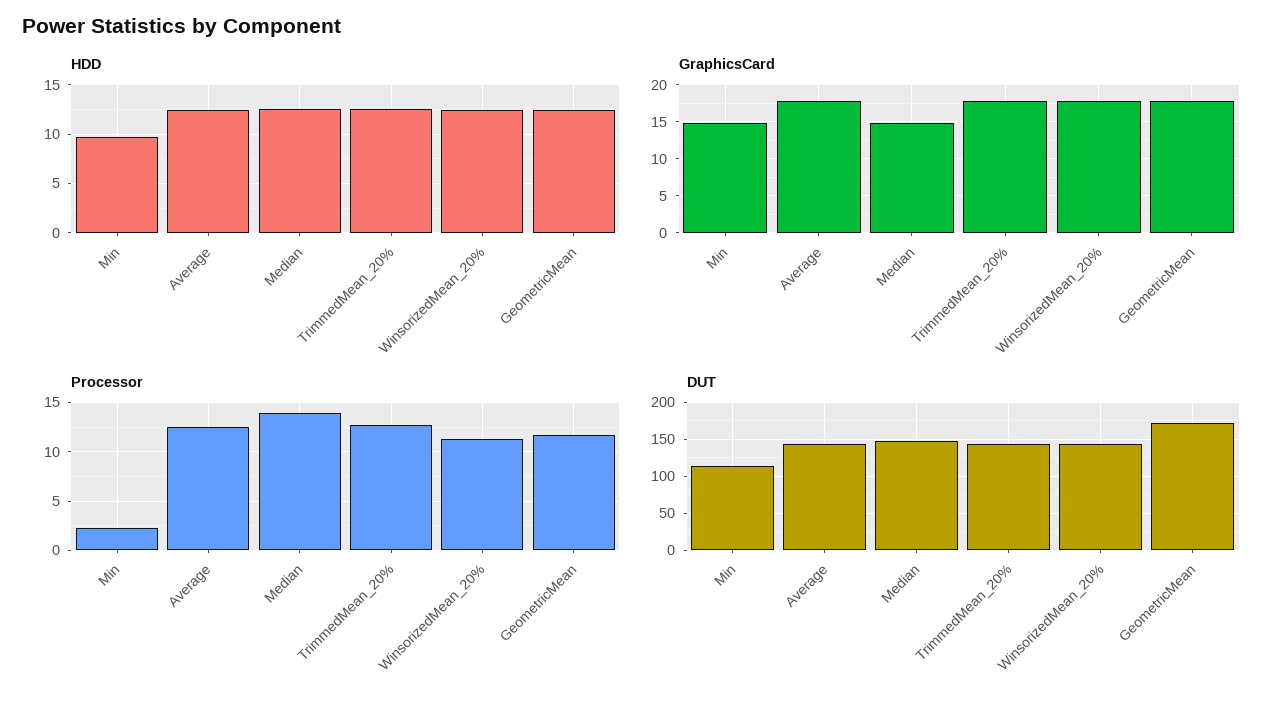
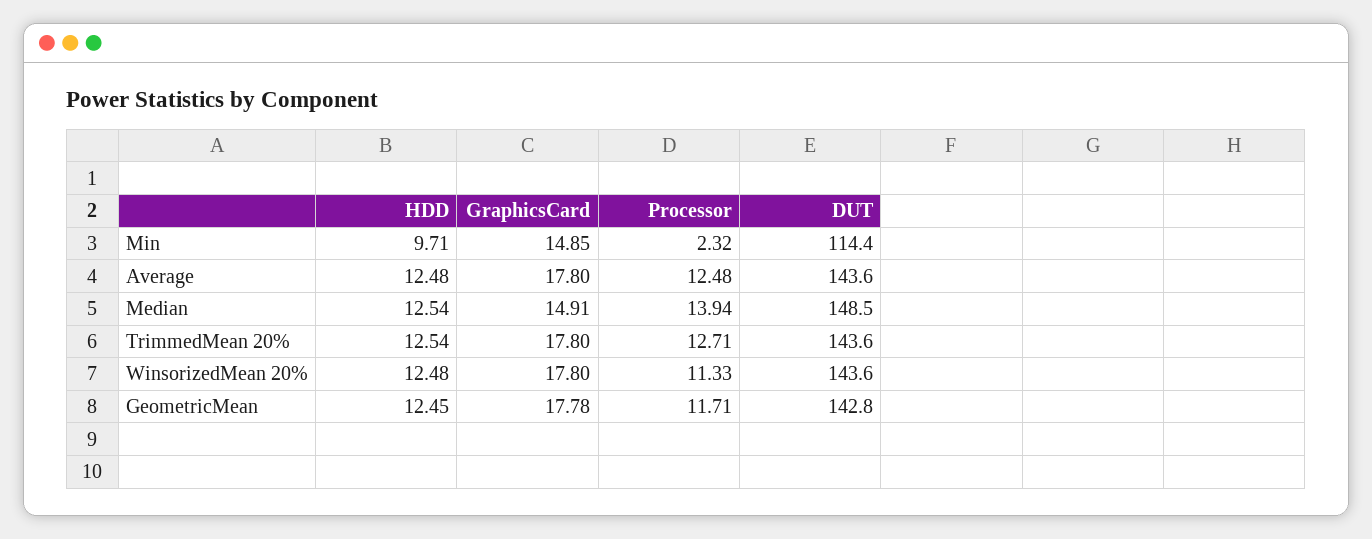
DUT, GeometricMean: 170 -> 142.8

